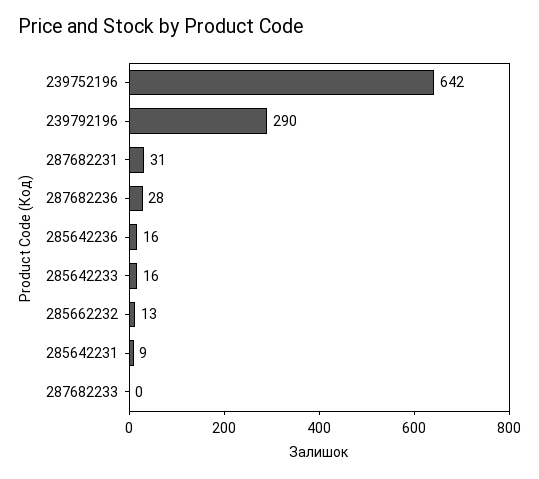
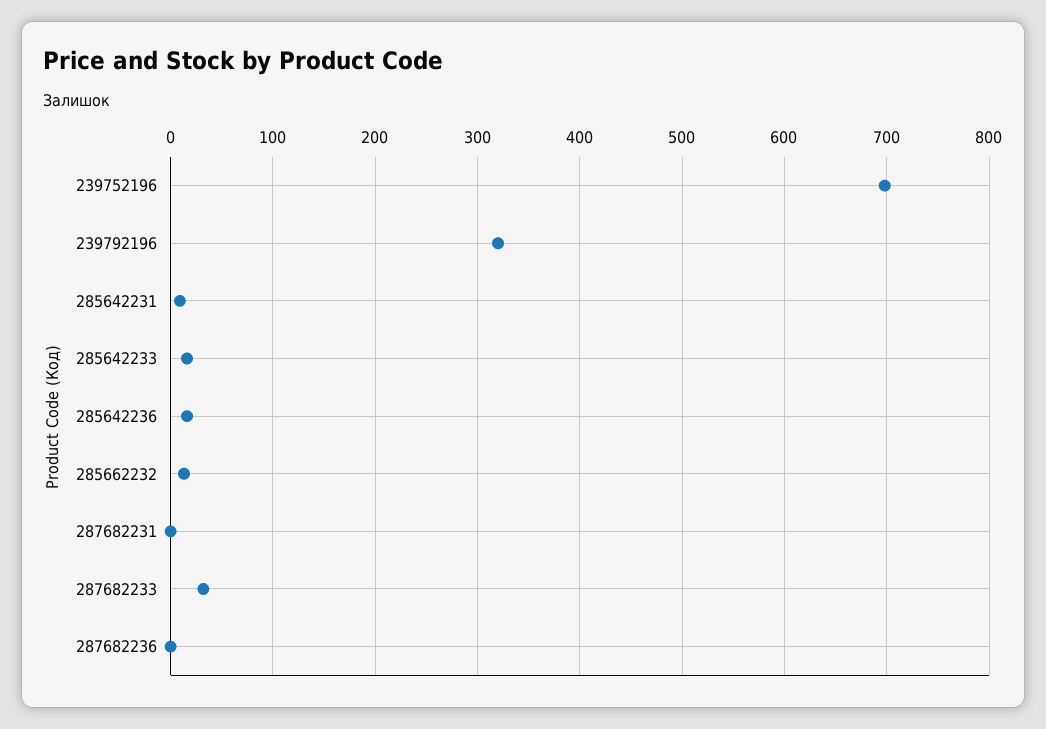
239752196: 642 -> 700
239792196: 290 -> 320
287682231: 31 -> 0
287682236: 28 -> 0
287682233: 0 -> 30

